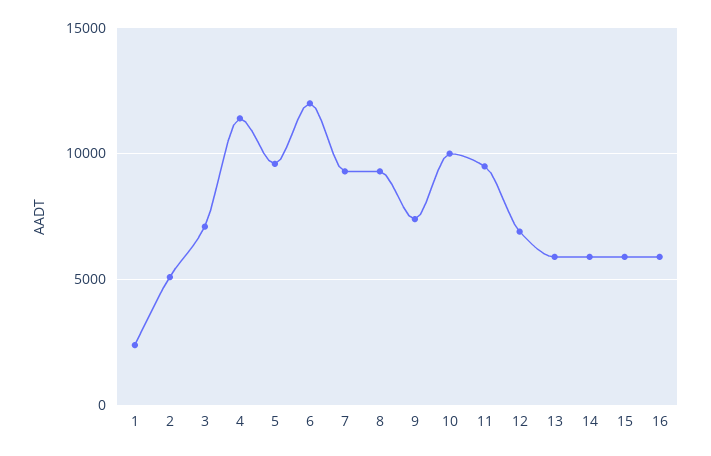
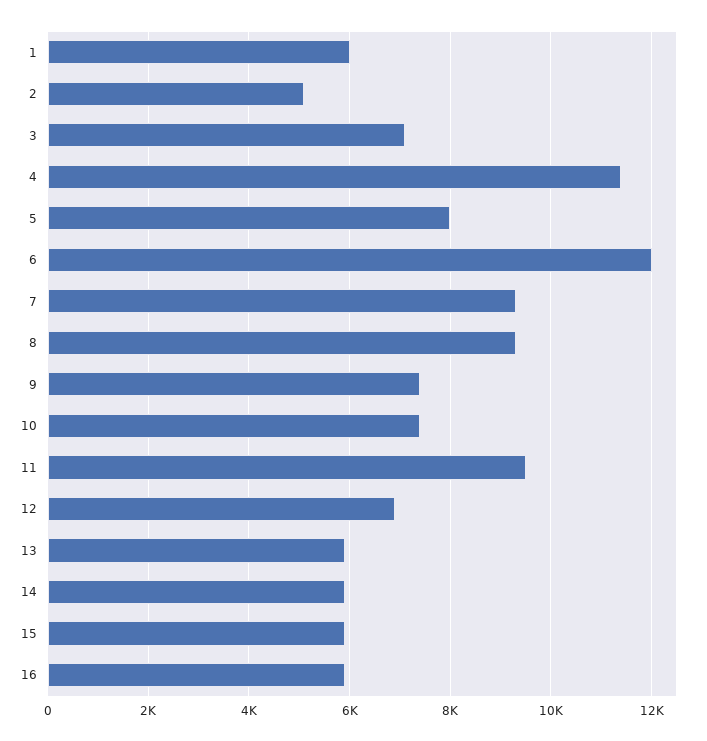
1: 2500 -> 6000
5: 9500 -> 8000
10: 10000 -> 7400

